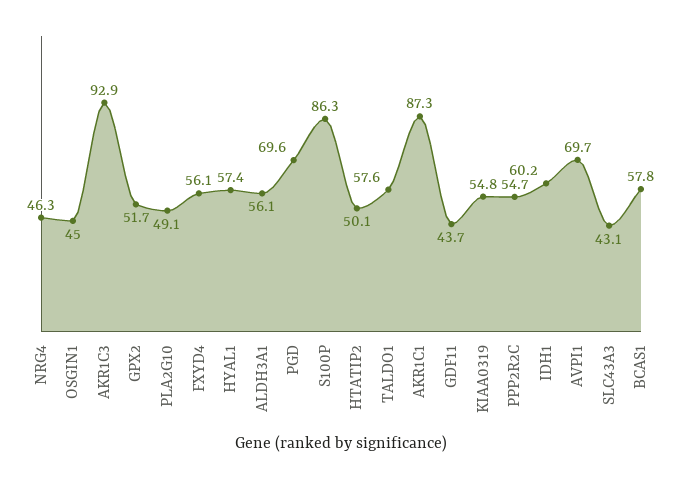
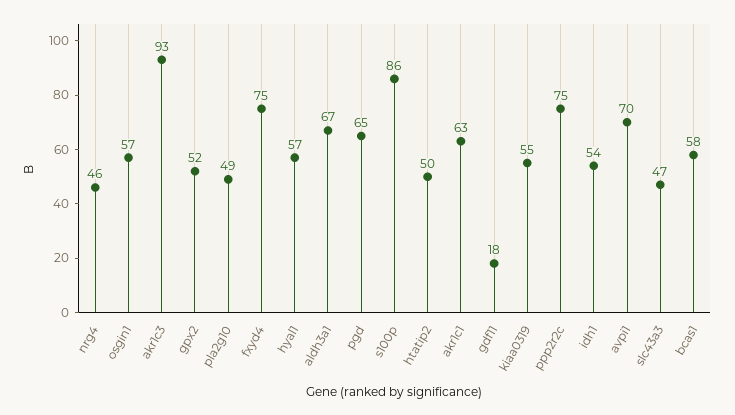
OSGIN1: 45 -> 57
FXYD4: 56.1 -> 75
ALDH3A1: 56.1 -> 67
PGD: 69.6 -> 65
TALDO1: 57.6 -> none
AKR1C1: 87.3 -> 63
GDF11: 43.7 -> 18
PPP2R2C: 54.7 -> 75
IDH1: 60.2 -> 54
SLC43A3: 43.1 -> 47

